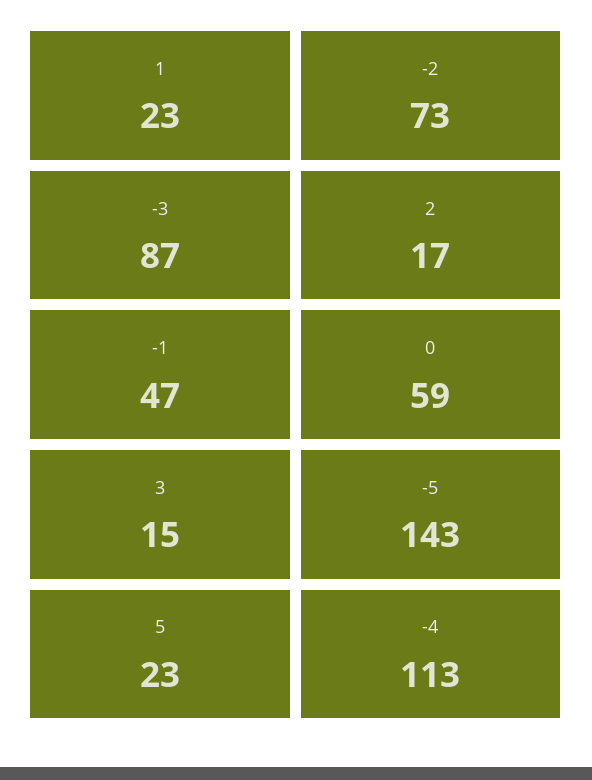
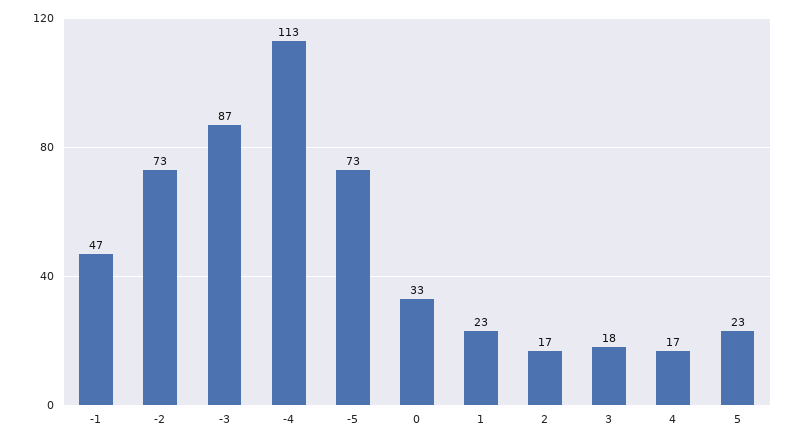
0: 59 -> 33
3: 15 -> 18
-5: 143 -> 73
4: none -> 17

